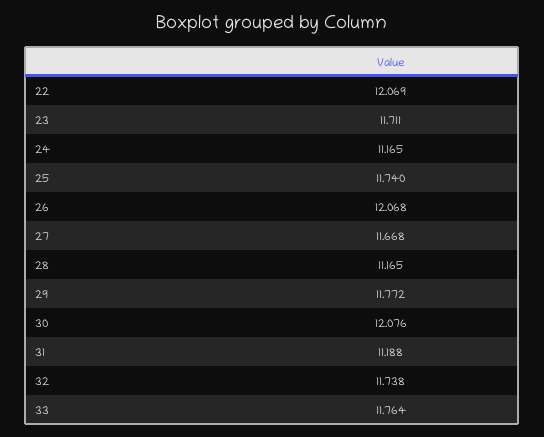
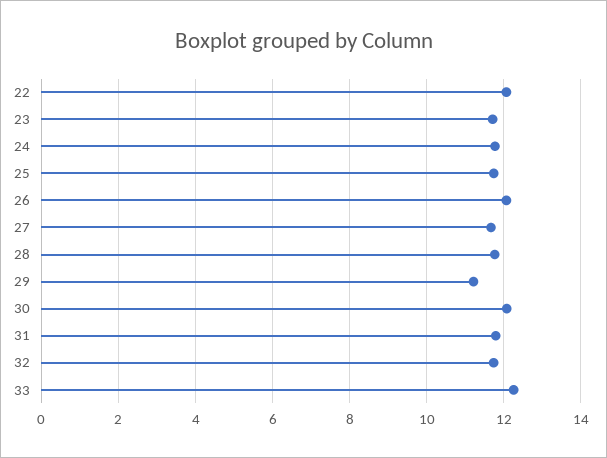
24: 11.165 -> 11.8
28: 11.165 -> 11.8
29: 11.772 -> 11.2
31: 11.188 -> 11.8
33: 11.764 -> 12.2

